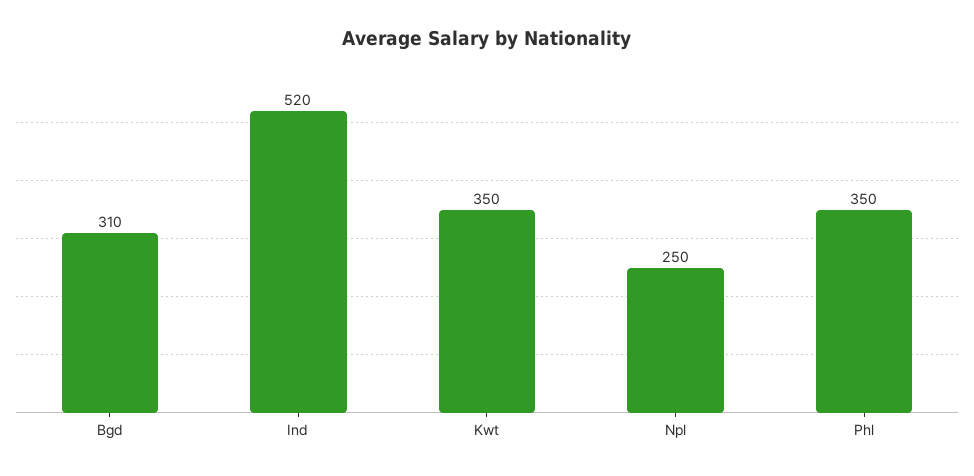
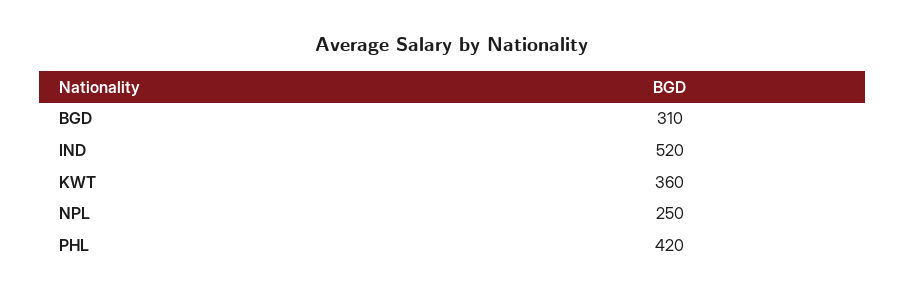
Kwt: 350 -> 360
Phl: 350 -> 420

